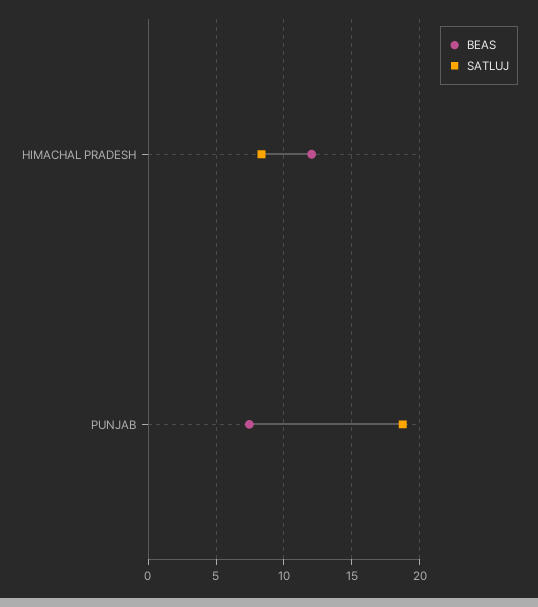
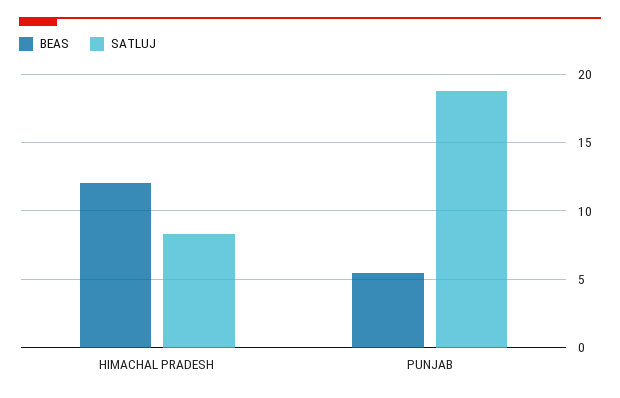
BEAS, PUNJAB: 7.5 -> 5.5

